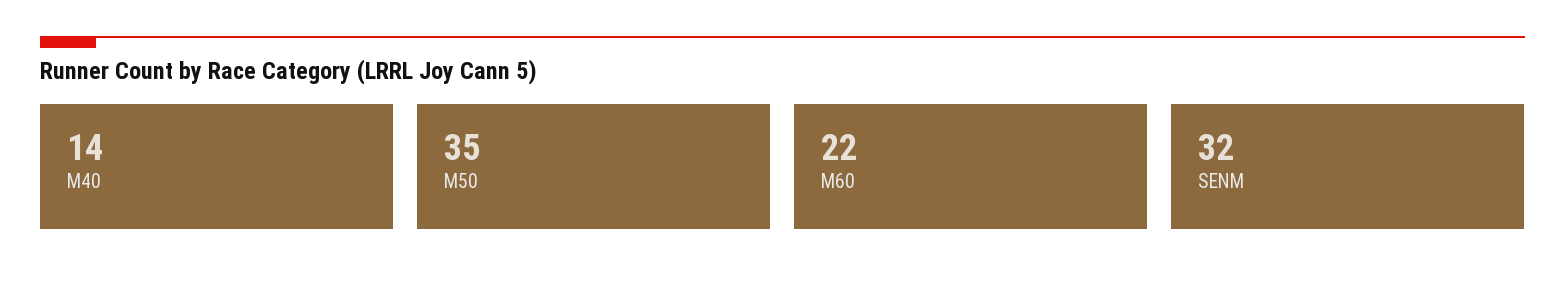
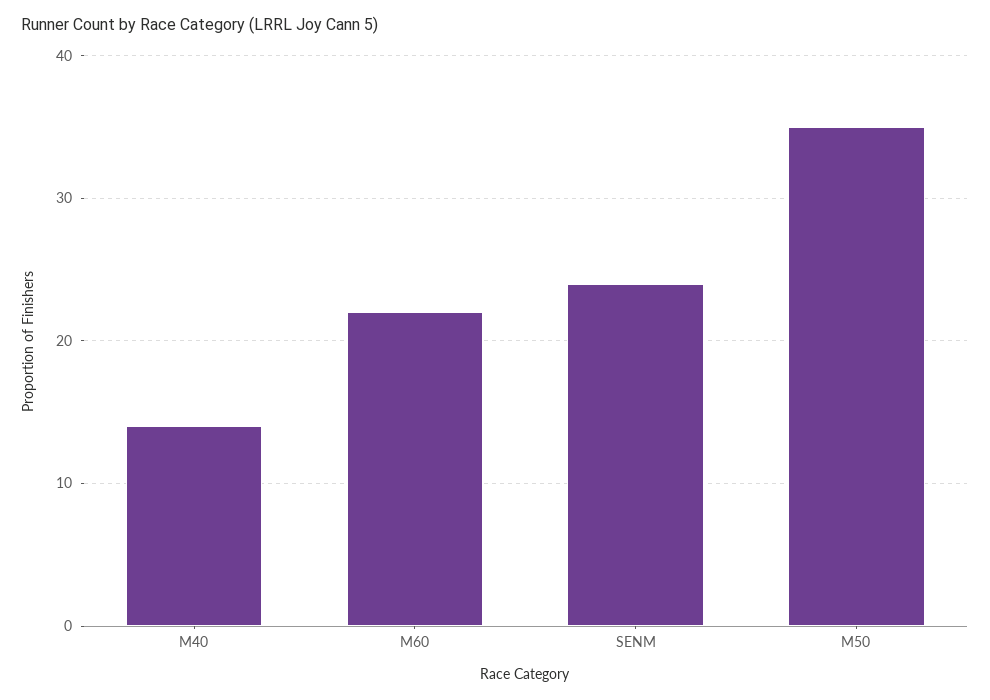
SENM: 32 -> 24

